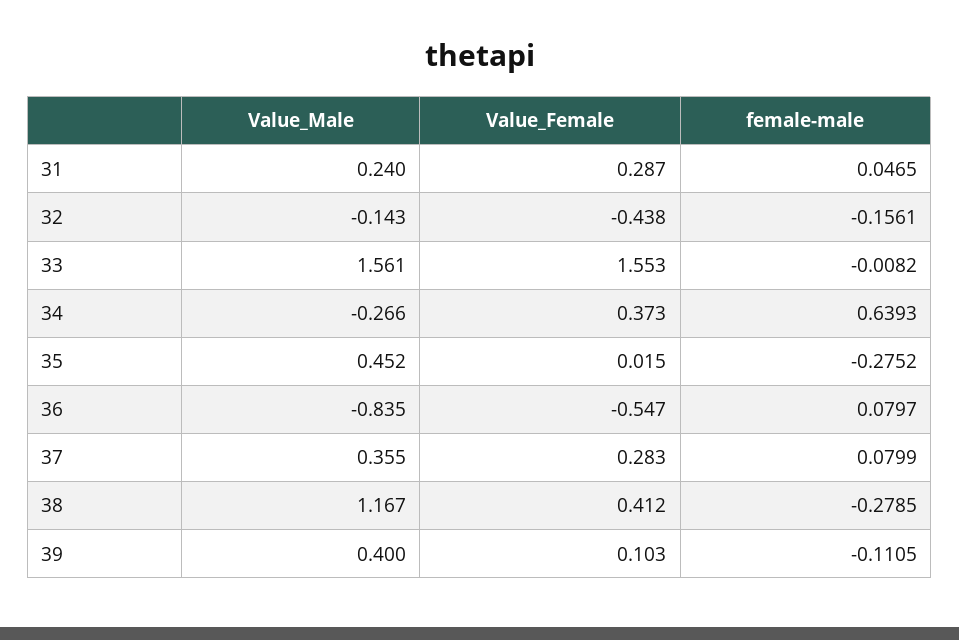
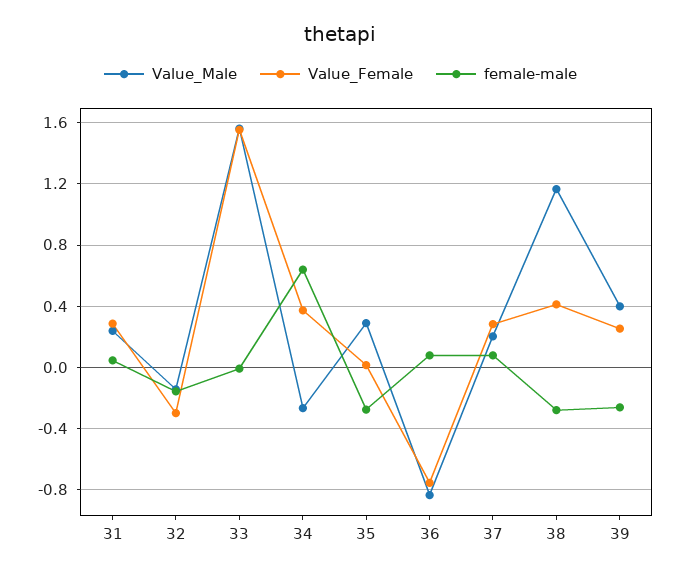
Value_Female, 32: -0.438 -> -0.3
Value_Male, 35: 0.452 -> 0.3
Value_Female, 36: -0.547 -> -0.75
Value_Male, 37: 0.355 -> 0.2
Value_Female, 39: 0.103 -> 0.25
female-male, 39: -0.1105 -> -0.25

